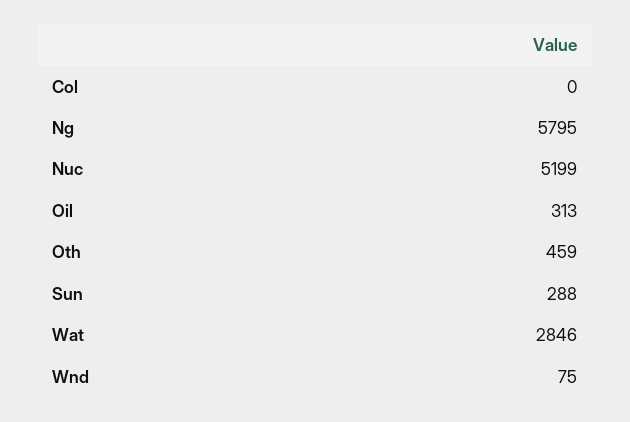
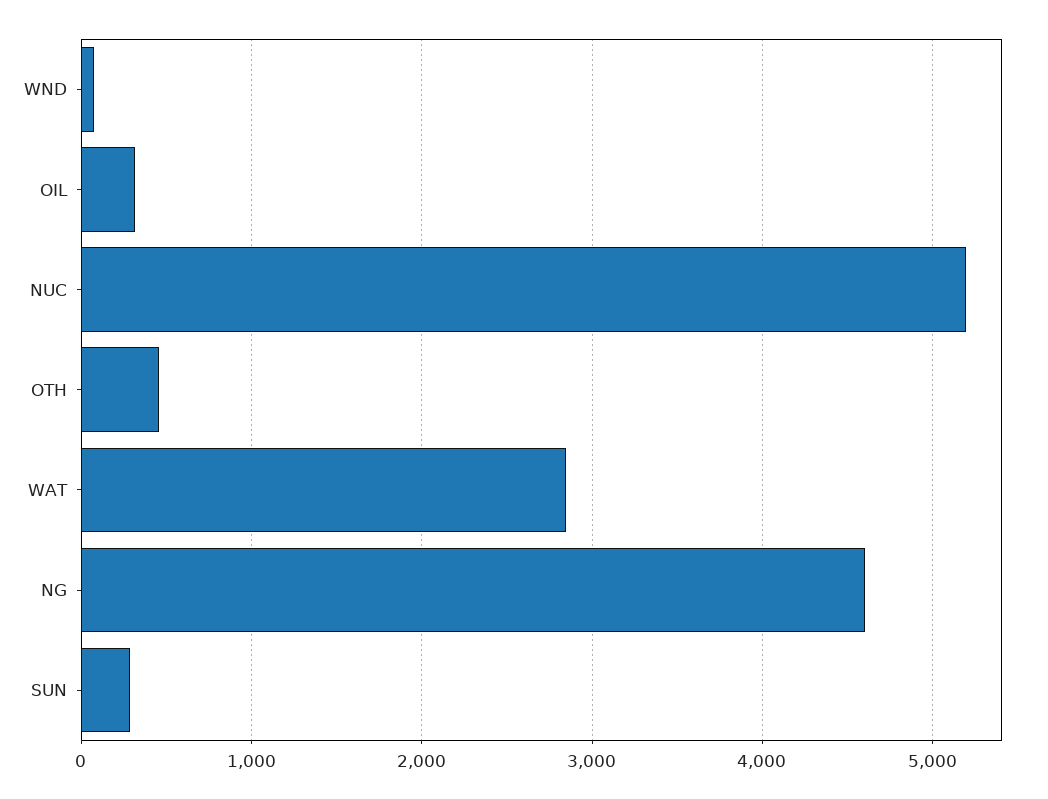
Col: 0 -> none
Ng: 5795 -> 4600

